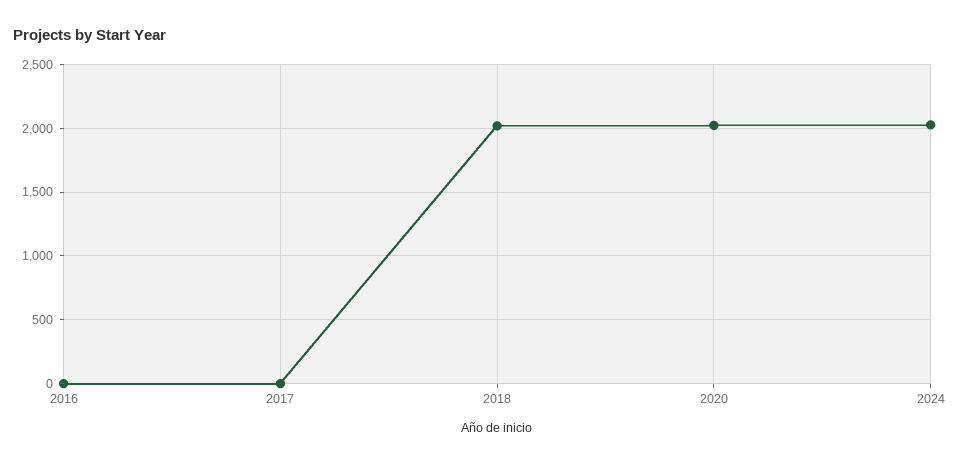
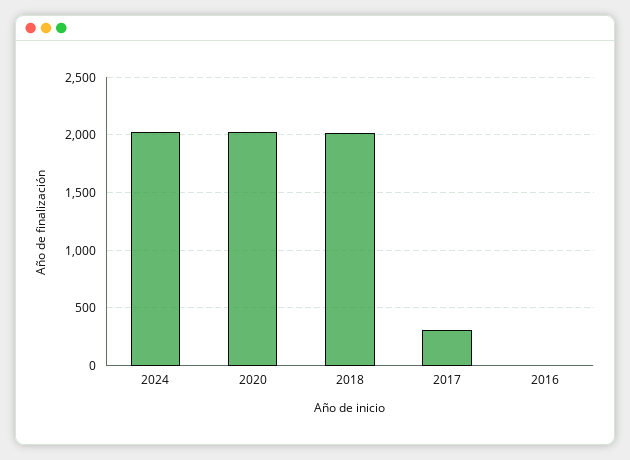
2017: 0 -> 300

